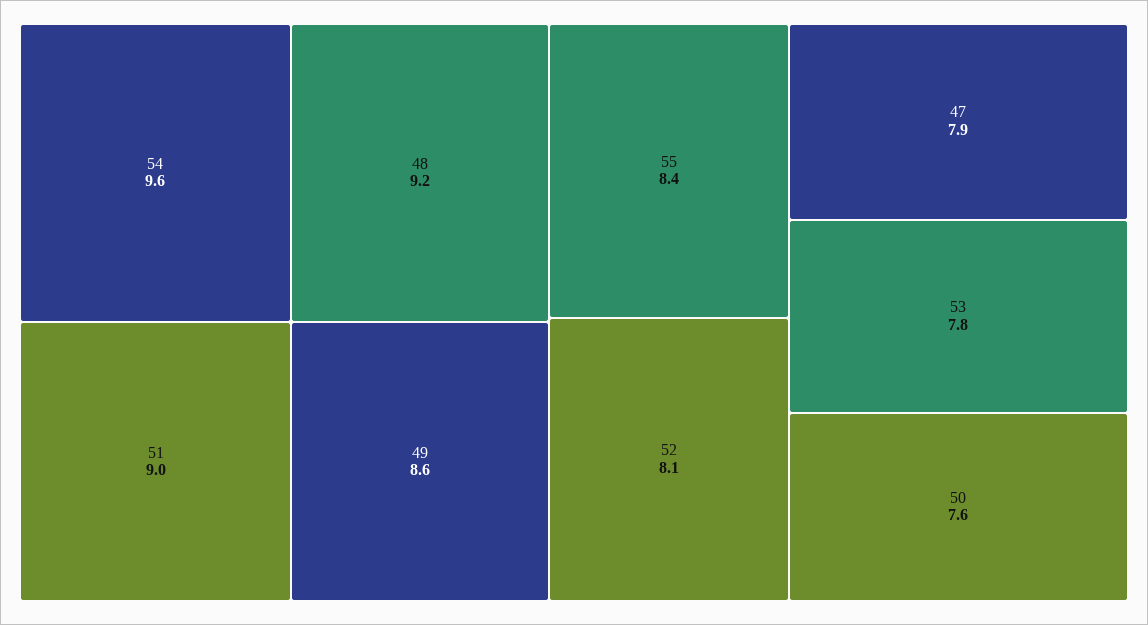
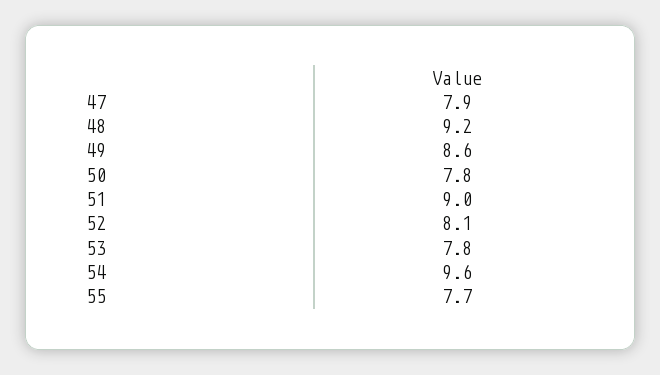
55: 8.4 -> 7.7
50: 7.6 -> 7.8

